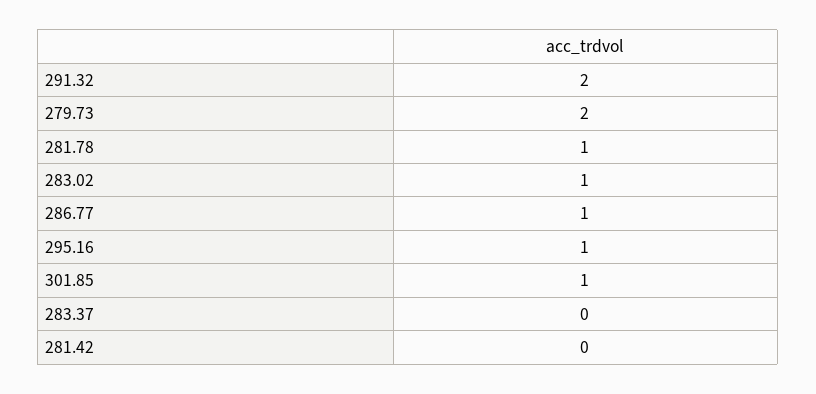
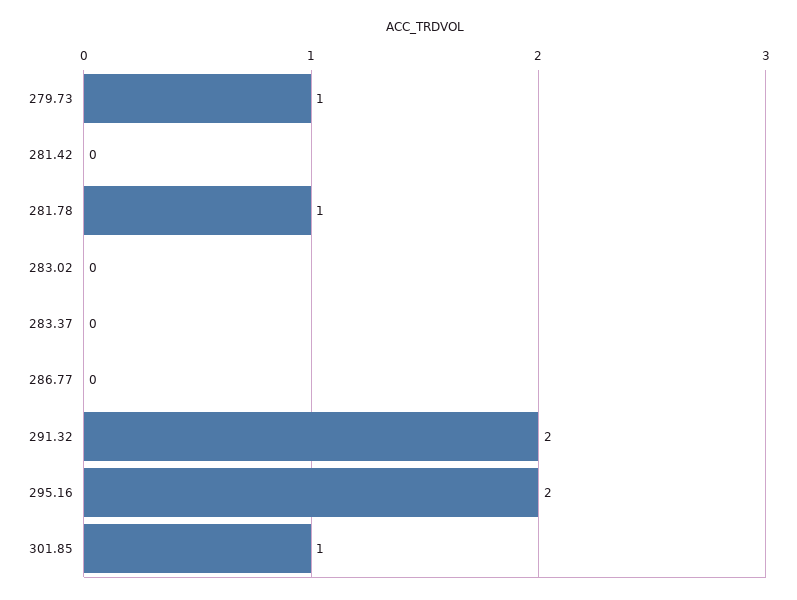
279.73: 2 -> 1
283.02: 1 -> 0
286.77: 1 -> 0
295.16: 1 -> 2

